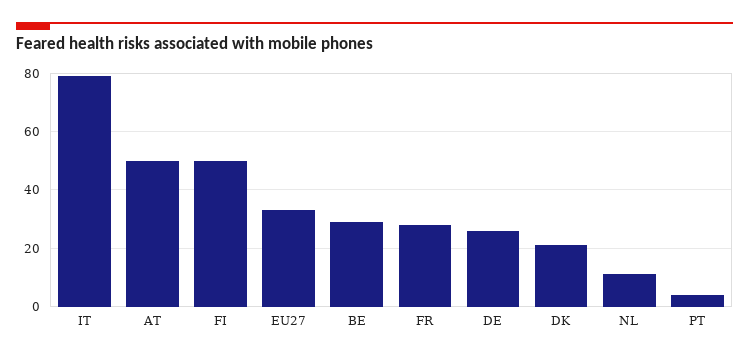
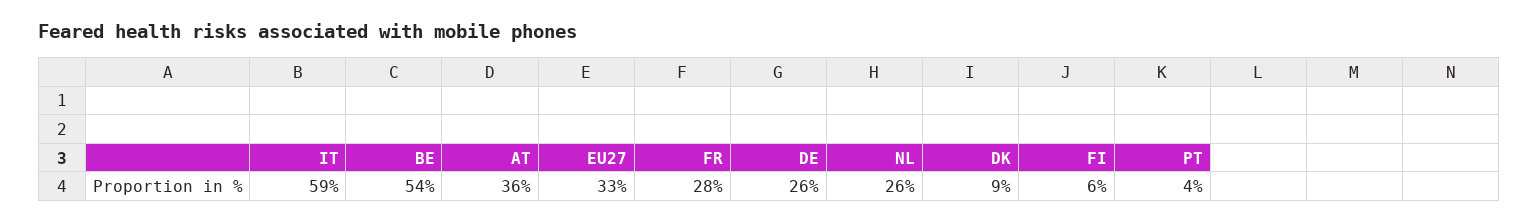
IT: 80 -> 59
AT: 50 -> 36
FI: 50 -> 6
BE: 30 -> 54
DK: 20 -> 9
NL: 10 -> 26

